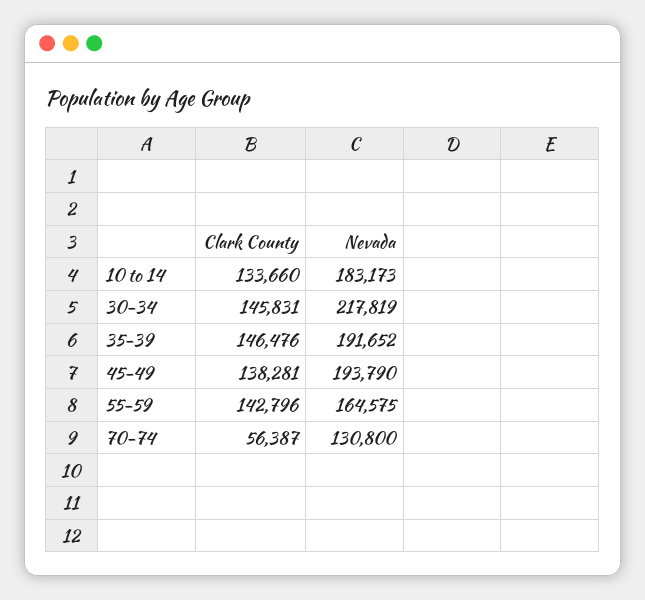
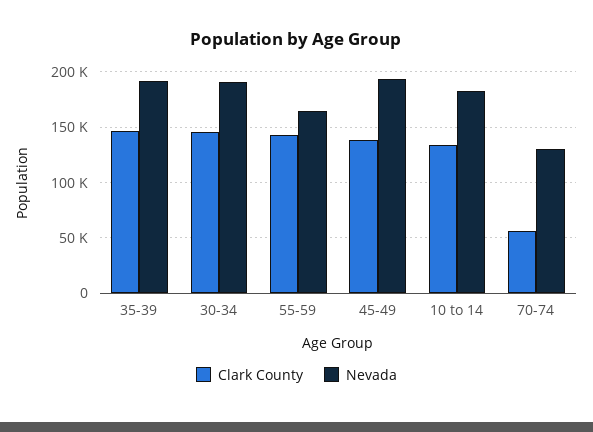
Nevada, 30-34: 217819 -> 190000

